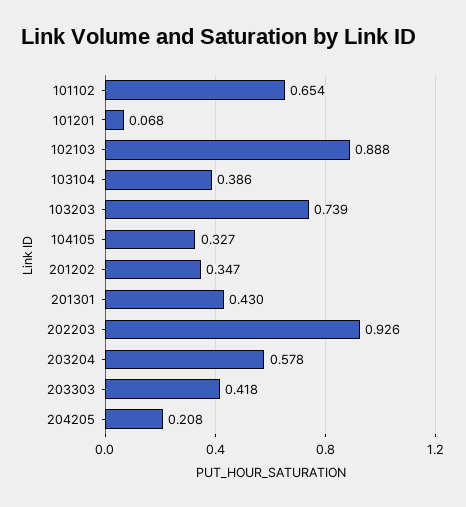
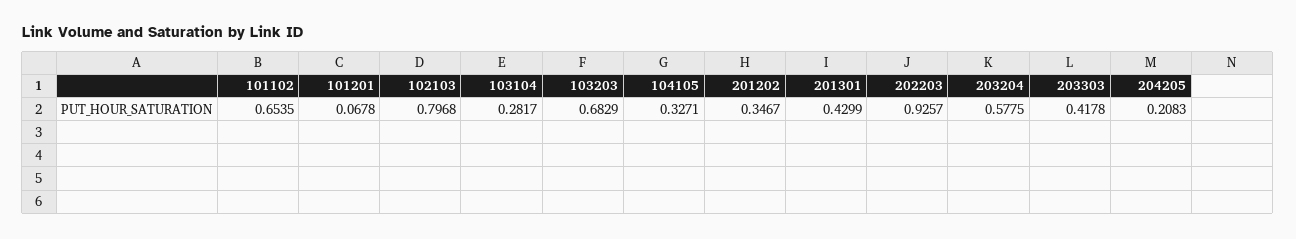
102103: 0.888 -> 0.7968
103104: 0.386 -> 0.2817
103203: 0.739 -> 0.6829

